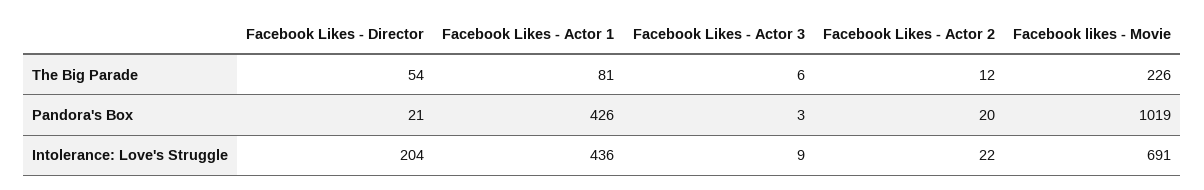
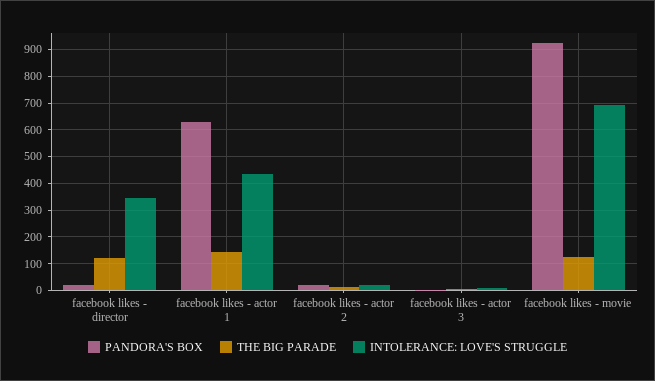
The Big Parade, Facebook Likes - Director: 54 -> 125
The Big Parade, Facebook Likes - Actor 1: 81 -> 150
The Big Parade, Facebook likes - Movie: 226 -> 125
Pandora's Box, Facebook Likes - Actor 1: 426 -> 625
Pandora's Box, Facebook likes - Movie: 1019 -> 925
Intolerance: Love's Struggle, Facebook Likes - Director: 204 -> 350

